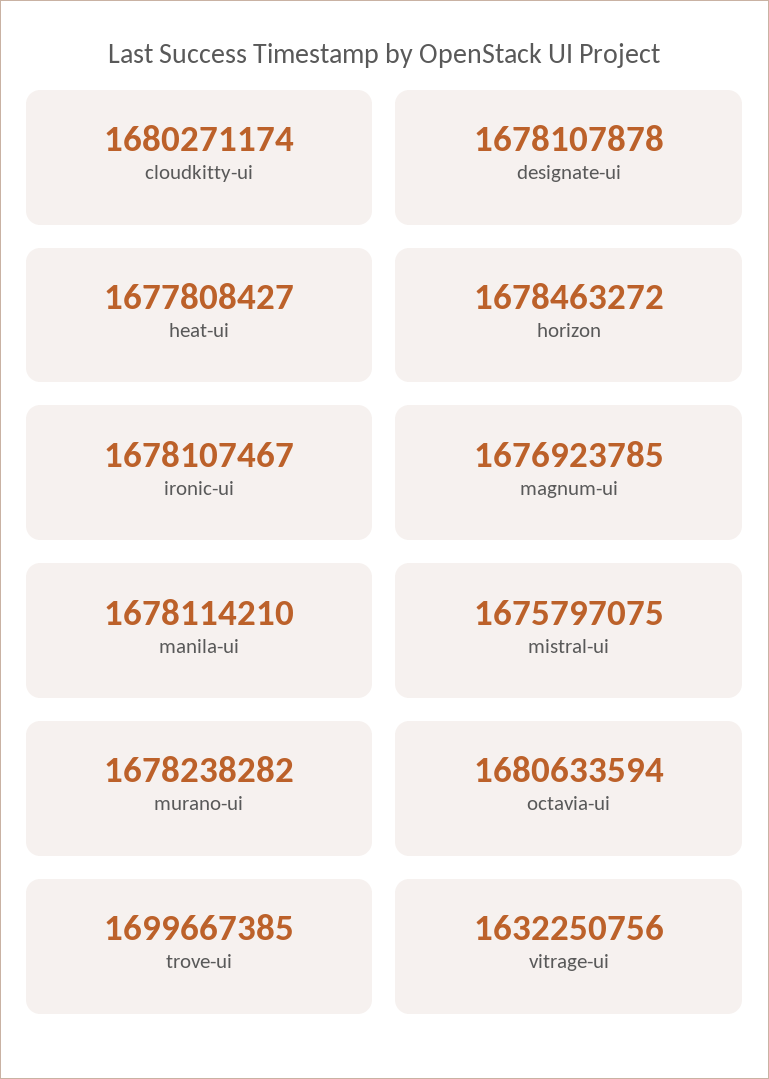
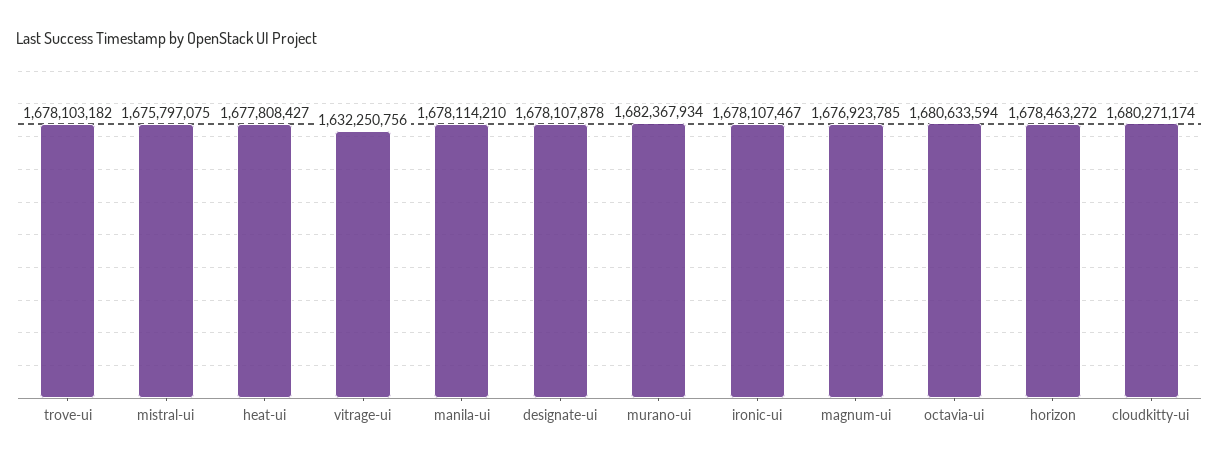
murano-ui: 1678238282 -> 1682367934
trove-ui: 1699667385 -> 1678103182

